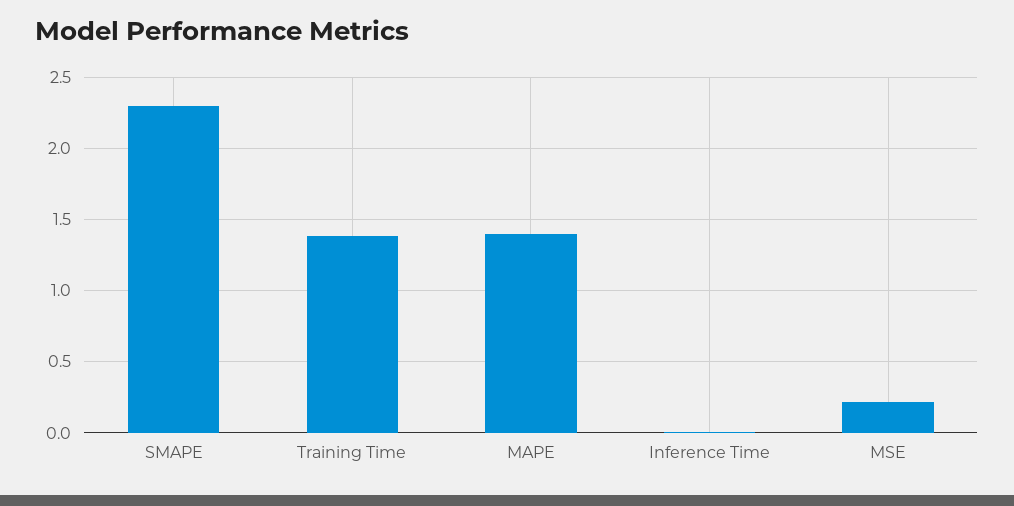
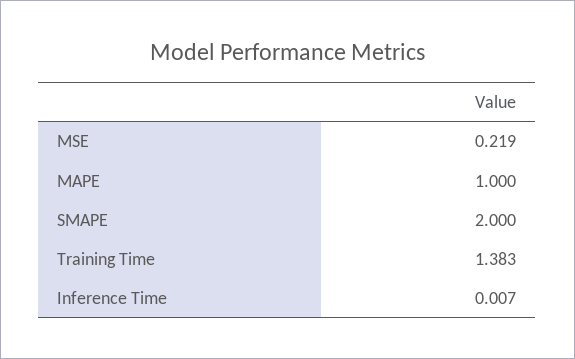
SMAPE: 2.3 -> 2
MAPE: 1.4 -> 1

